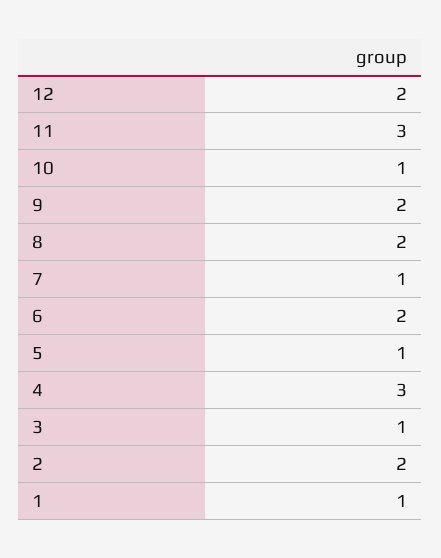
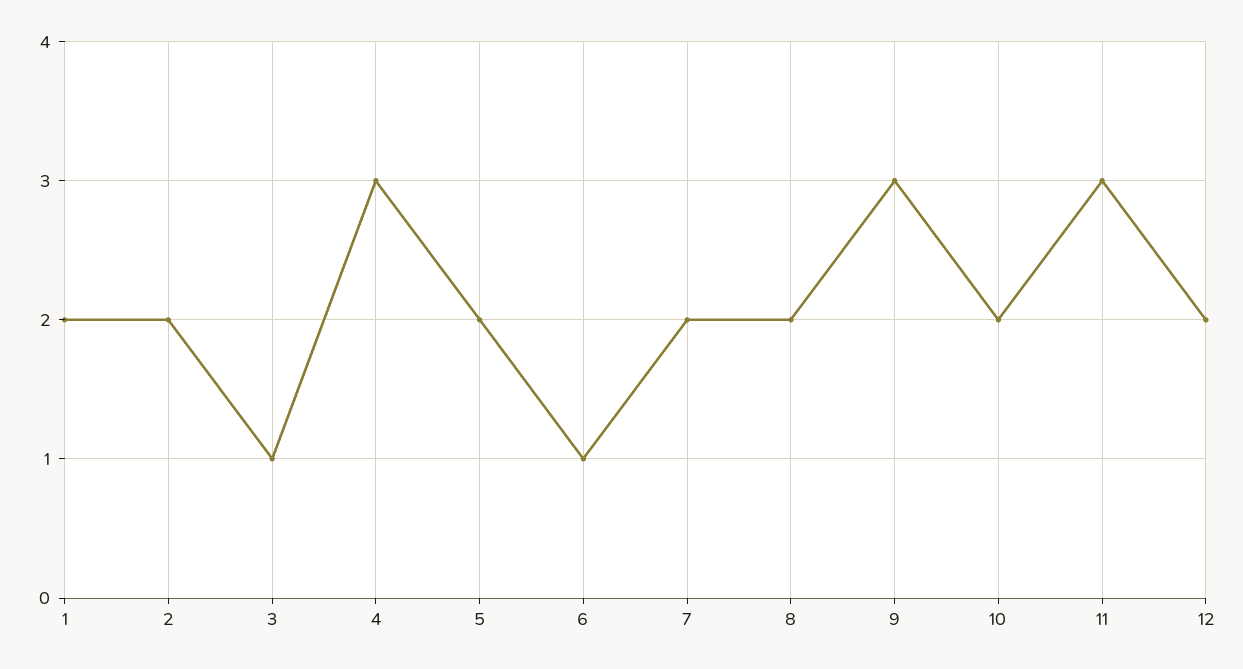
10: 1 -> 2
9: 2 -> 3
7: 1 -> 2
6: 2 -> 1
5: 1 -> 2
1: 1 -> 2

